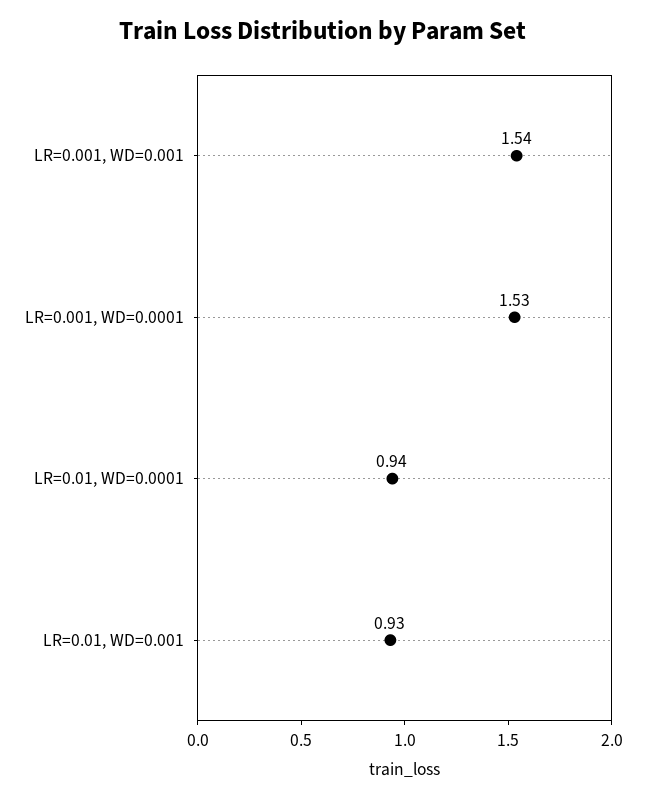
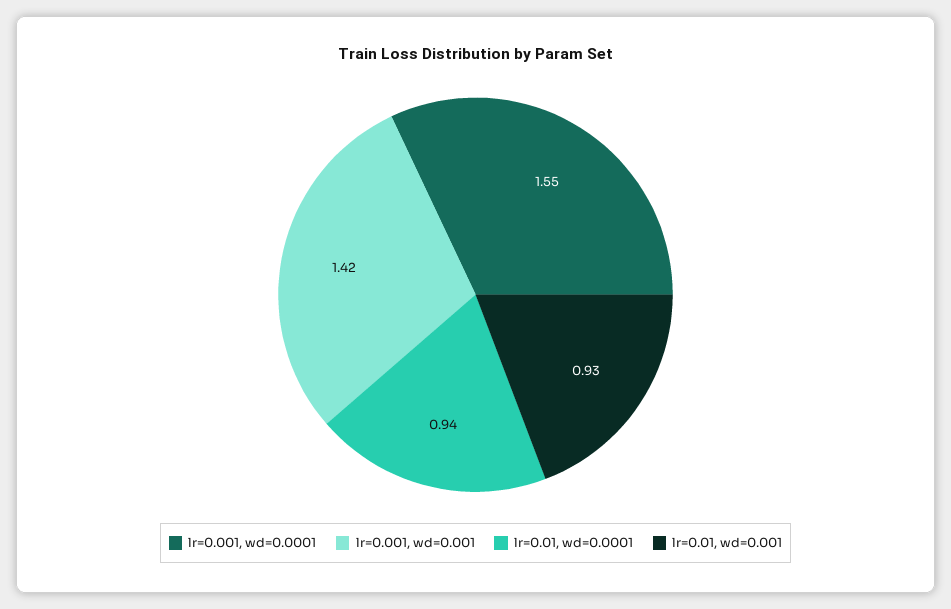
LR=0.001, WD=0.001: 1.54 -> 1.42
LR=0.001, WD=0.0001: 1.53 -> 1.55

